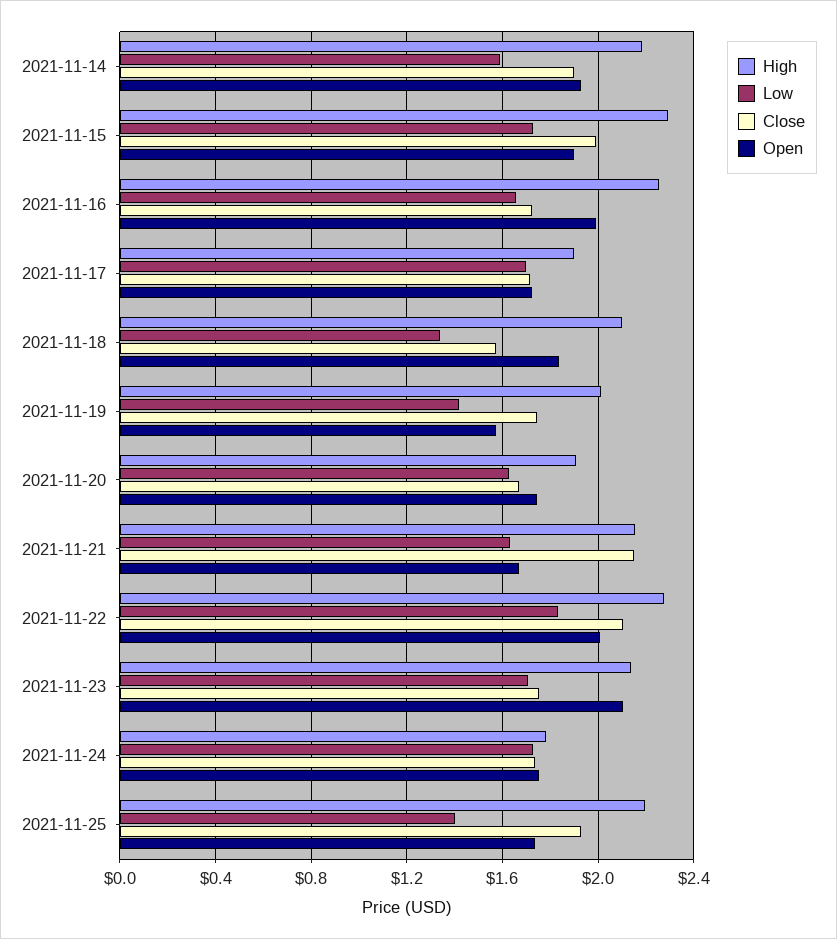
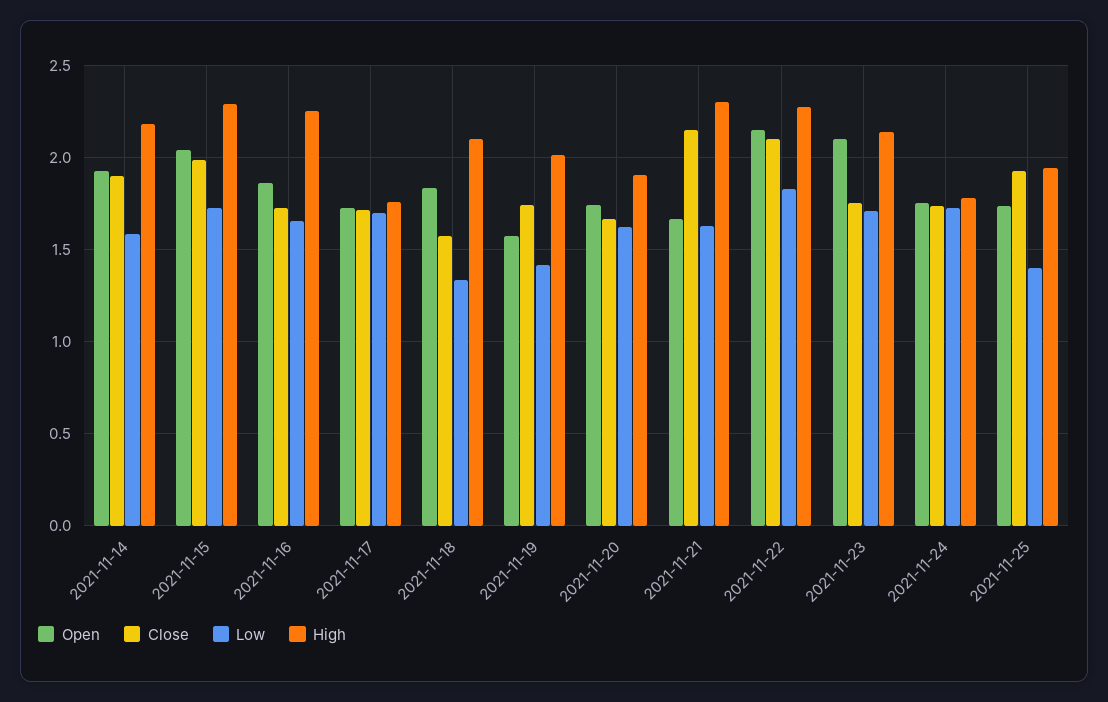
Open, 2021-11-15: 1.9 -> 2.05
Open, 2021-11-16: 2 -> 1.85
High, 2021-11-17: 1.9 -> 1.75
High, 2021-11-21: 2.15 -> 2.3
Open, 2021-11-22: 2 -> 2.15
High, 2021-11-25: 2.2 -> 1.95

